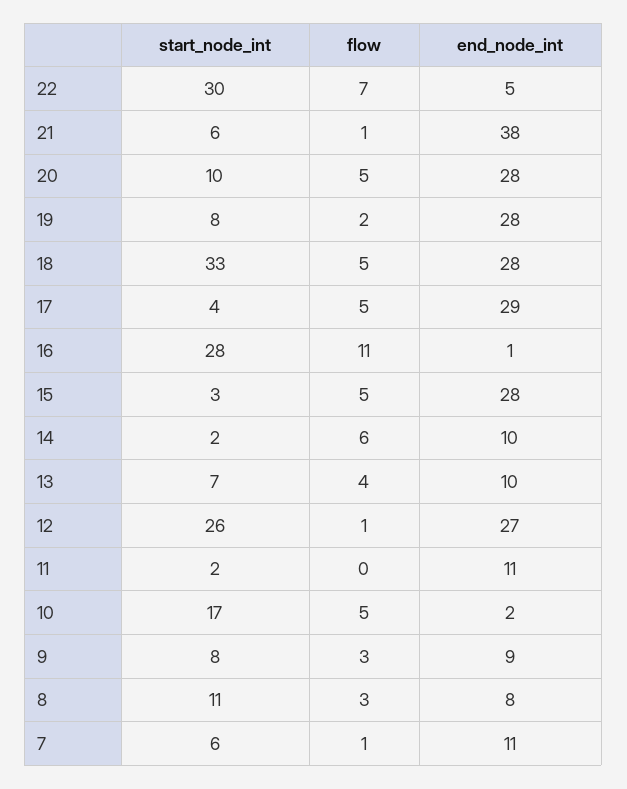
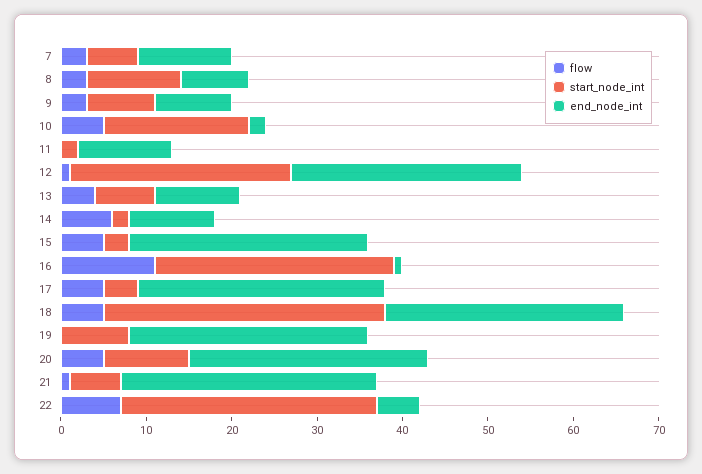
end_node_int, 21: 38 -> 30
flow, 19: 2 -> 0
flow, 7: 1 -> 3

